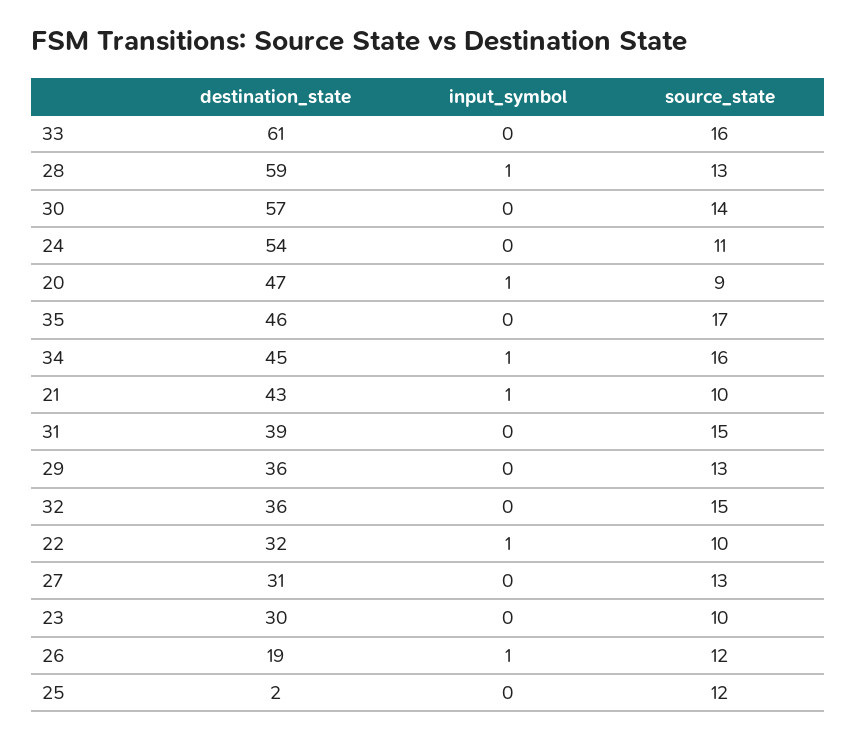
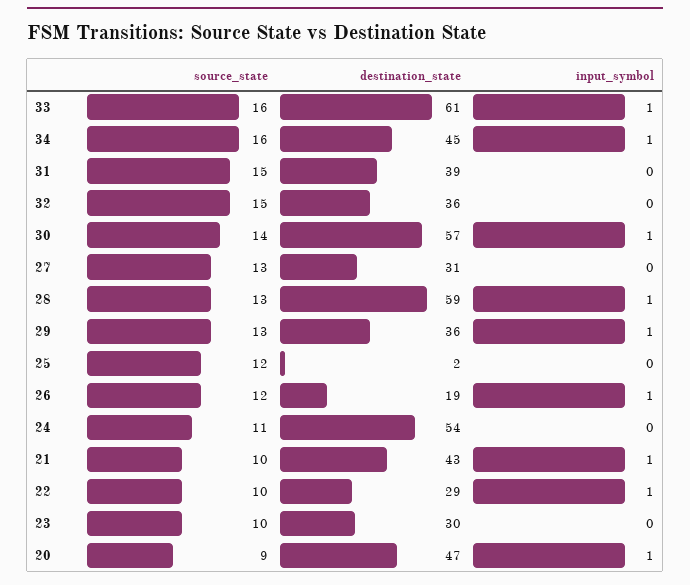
input_symbol, 33: 0 -> 1
input_symbol, 30: 0 -> 1
destination_state, 35: 46 -> none
input_symbol, 35: 0 -> none
source_state, 35: 17 -> none
input_symbol, 29: 0 -> 1
destination_state, 22: 32 -> 29

